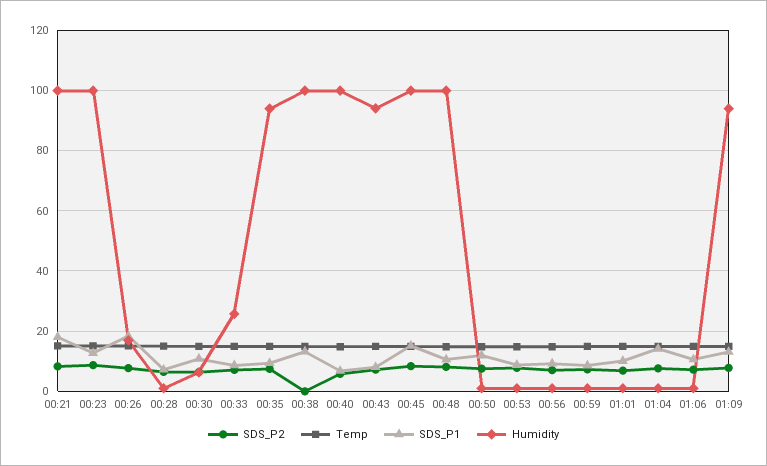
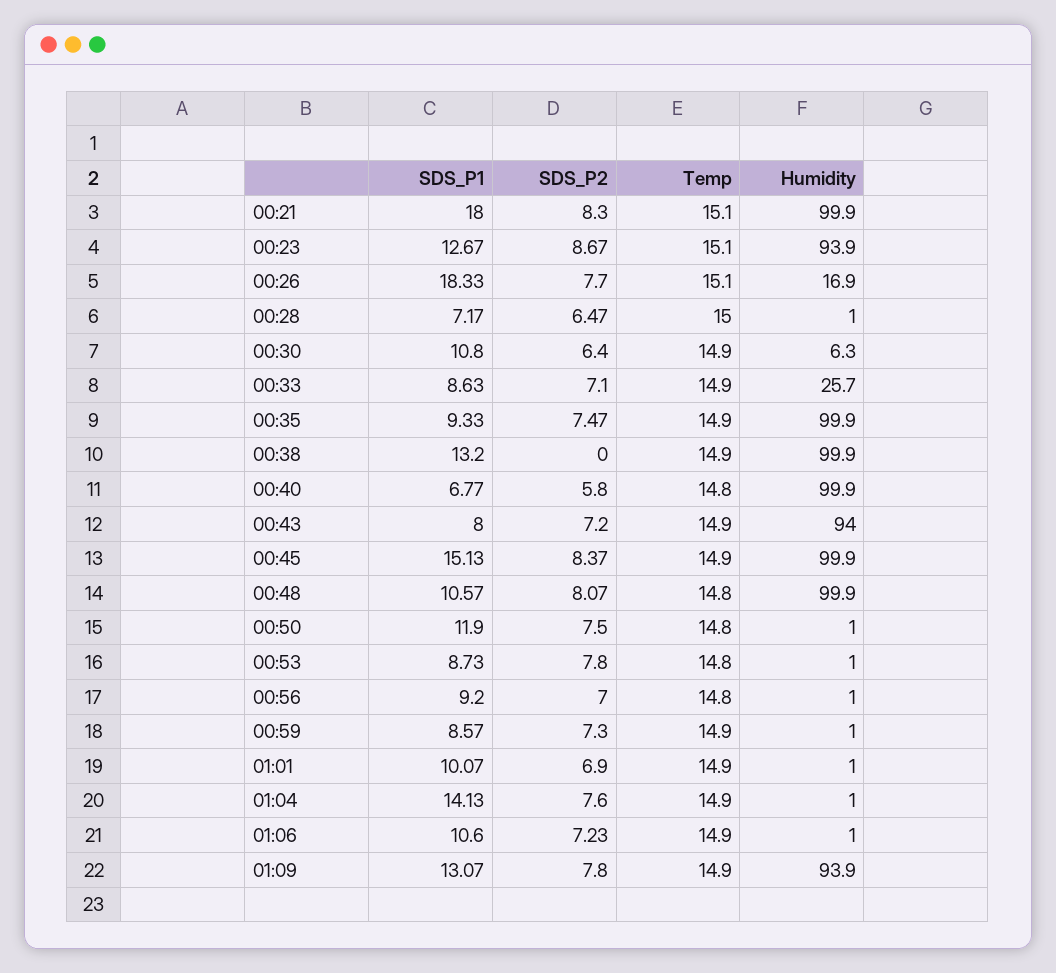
Humidity, 00:23: 100 -> 93.9
Humidity, 00:35: 94 -> 99.9

